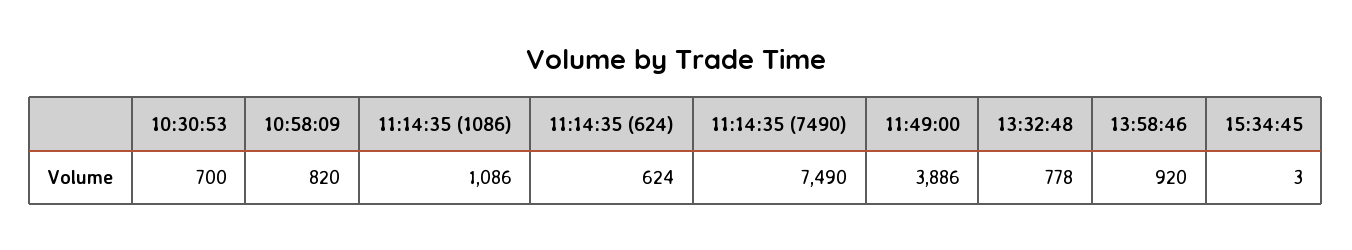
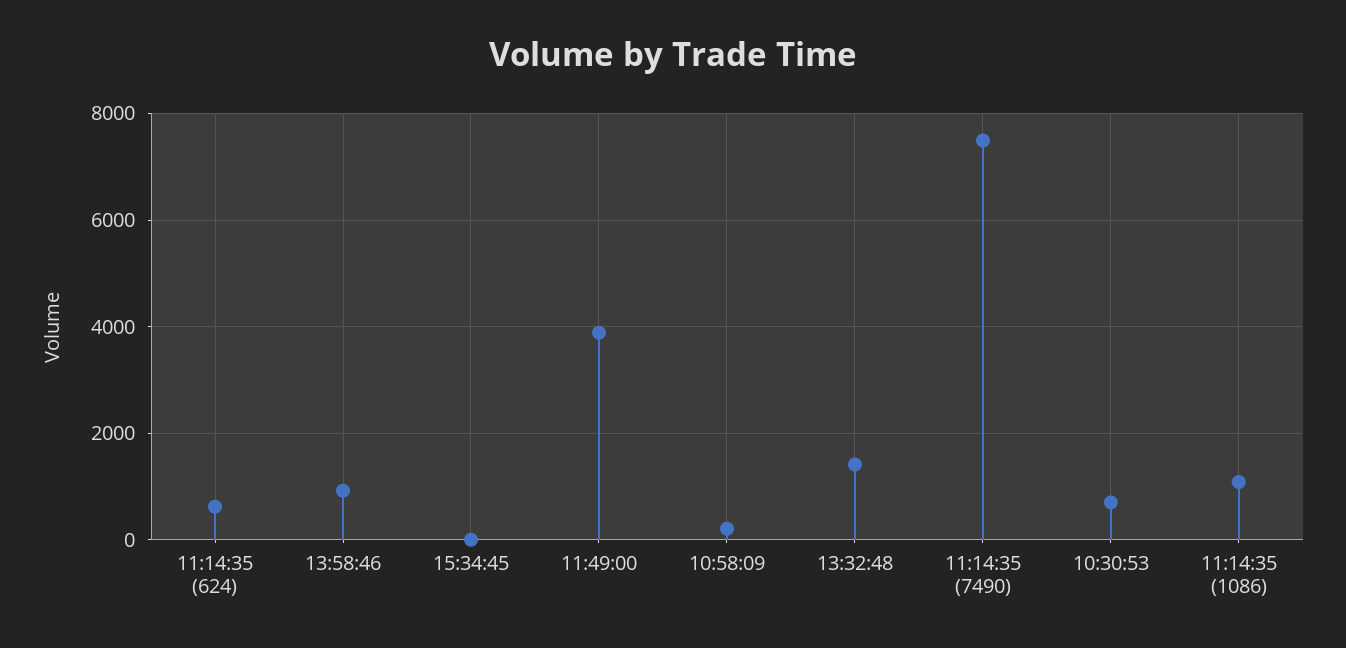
10:58:09: 820 -> 200
13:32:48: 778 -> 1400

